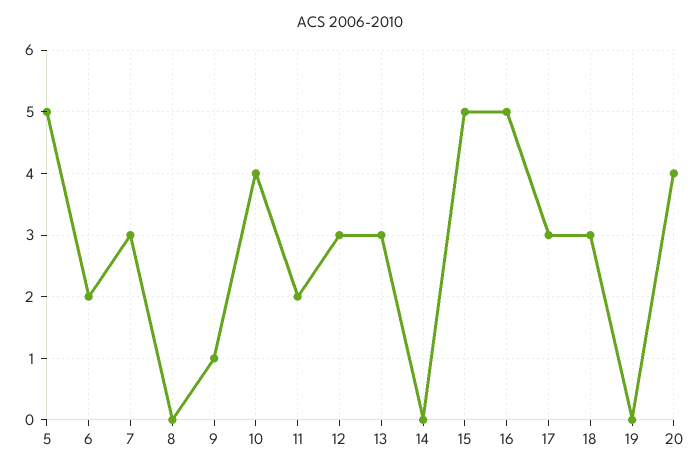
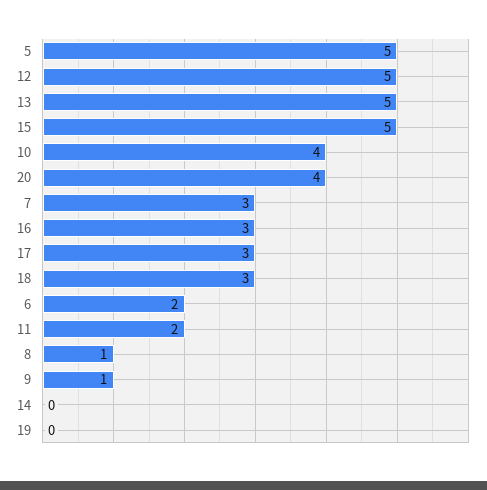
8: 0 -> 1
12: 3 -> 5
13: 3 -> 5
16: 5 -> 3

